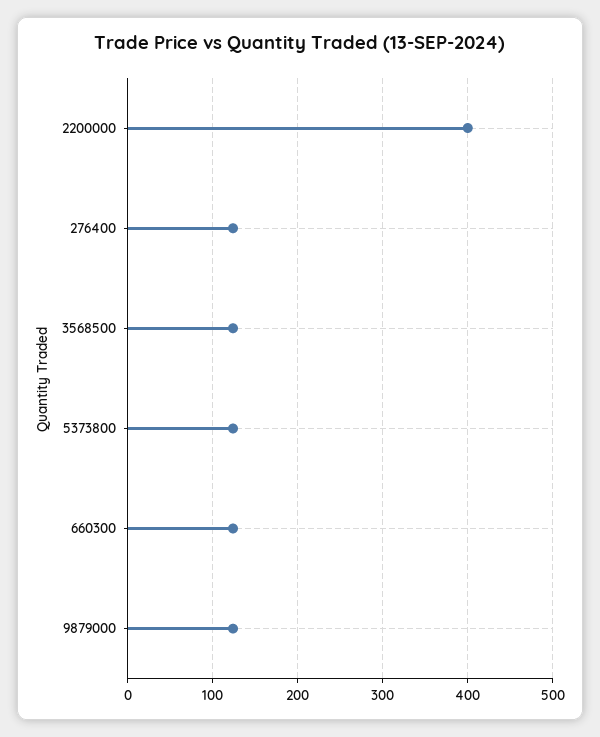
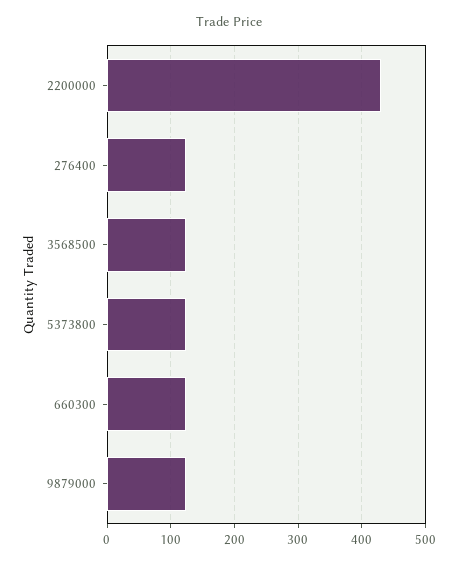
2200000: 400 -> 430

